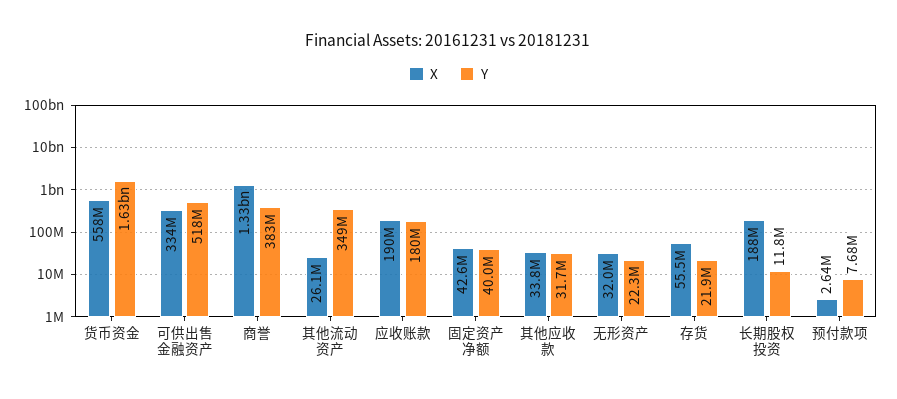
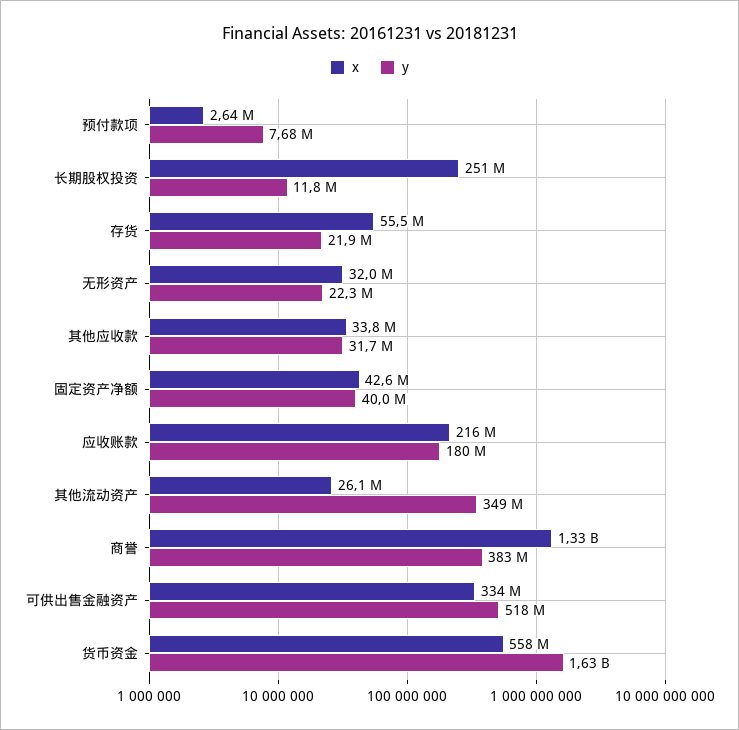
X, 应收账款: 190000000 -> 216000000
X, 长期股权投资: 188000000 -> 251000000

